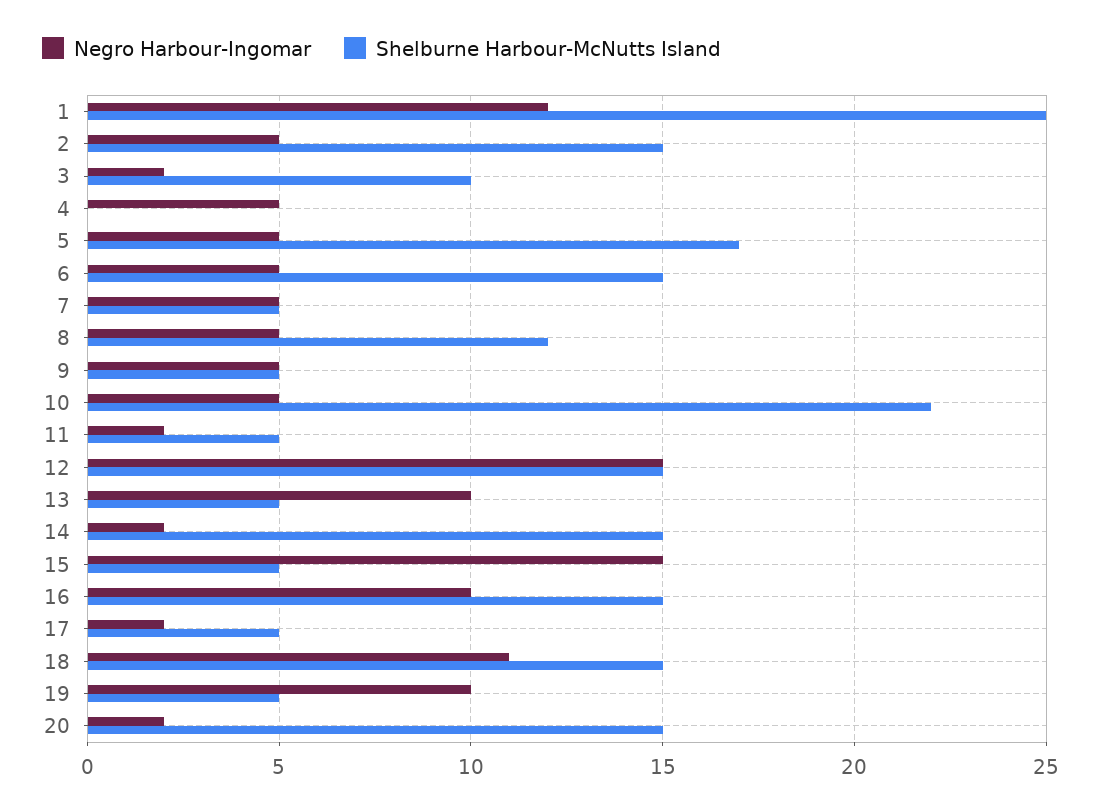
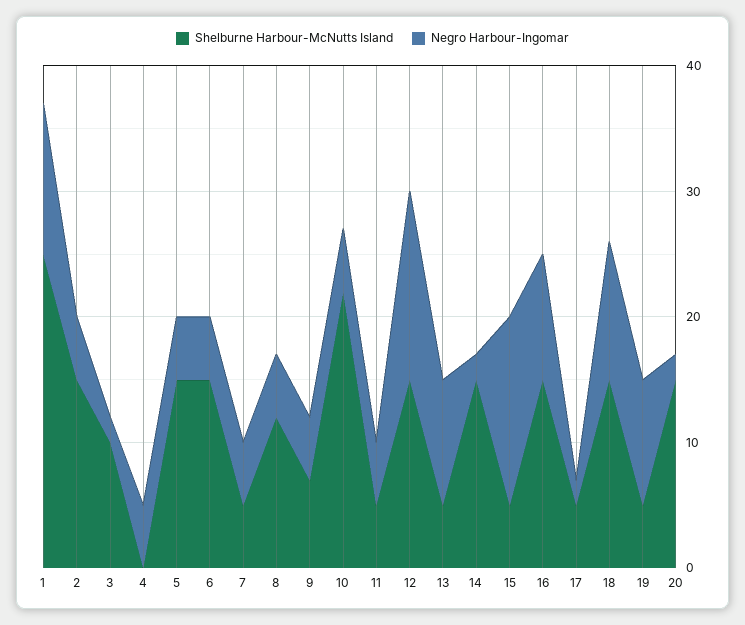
Shelburne Harbour-McNutts Island, 5: 17 -> 15
Shelburne Harbour-McNutts Island, 9: 5 -> 7
Negro Harbour-Ingomar, 11: 2 -> 5

